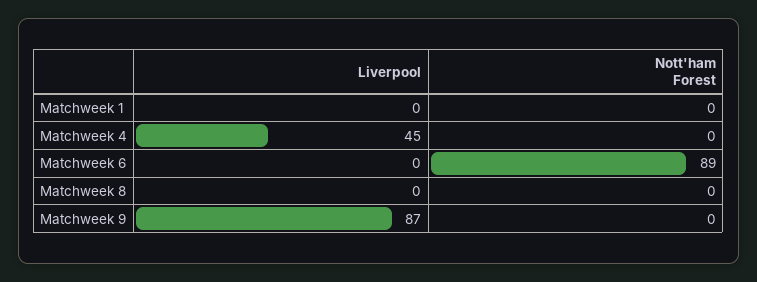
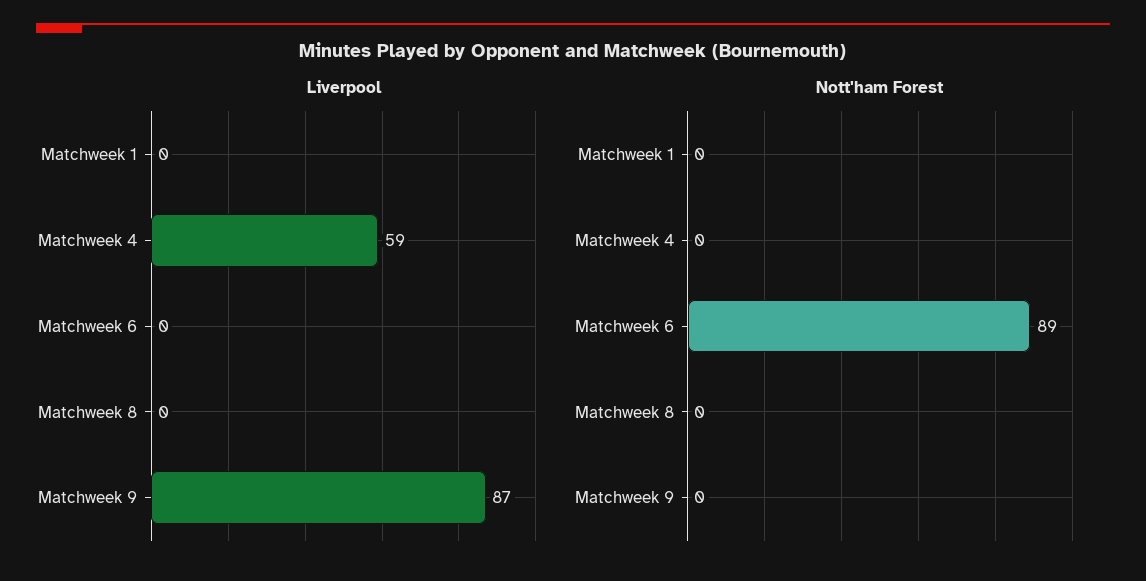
Liverpool, Matchweek 4: 45 -> 59

